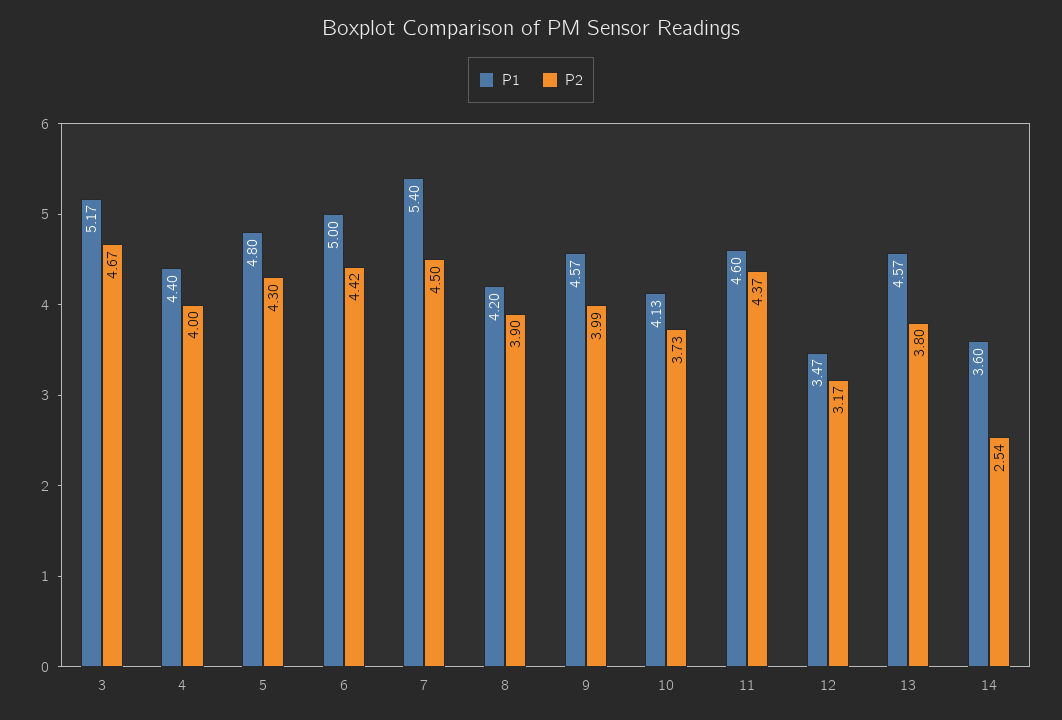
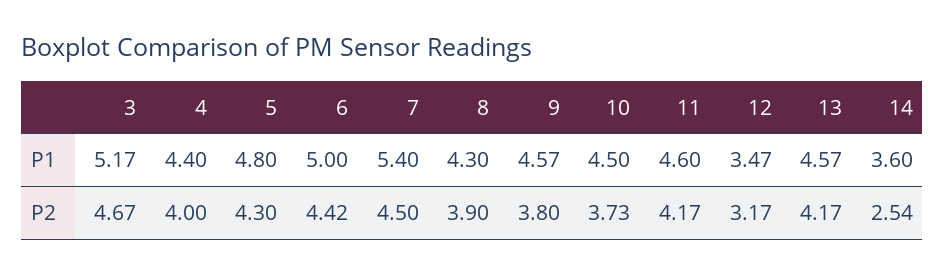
P1, 8: 4.2 -> 4.3
P2, 9: 3.99 -> 3.8
P1, 10: 4.13 -> 4.5
P2, 11: 4.37 -> 4.17
P2, 13: 3.8 -> 4.17

